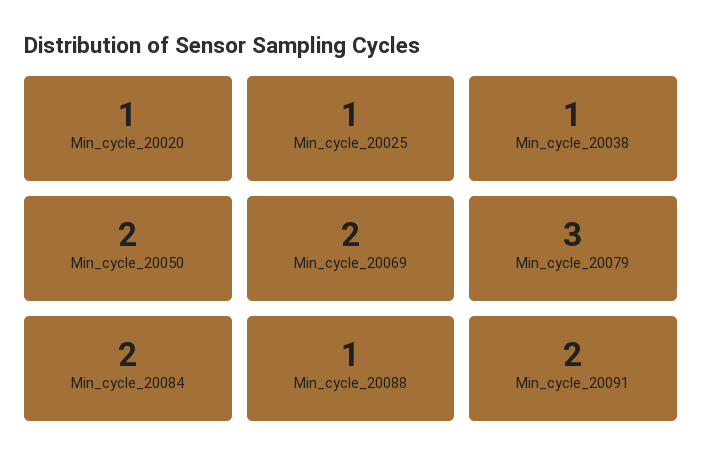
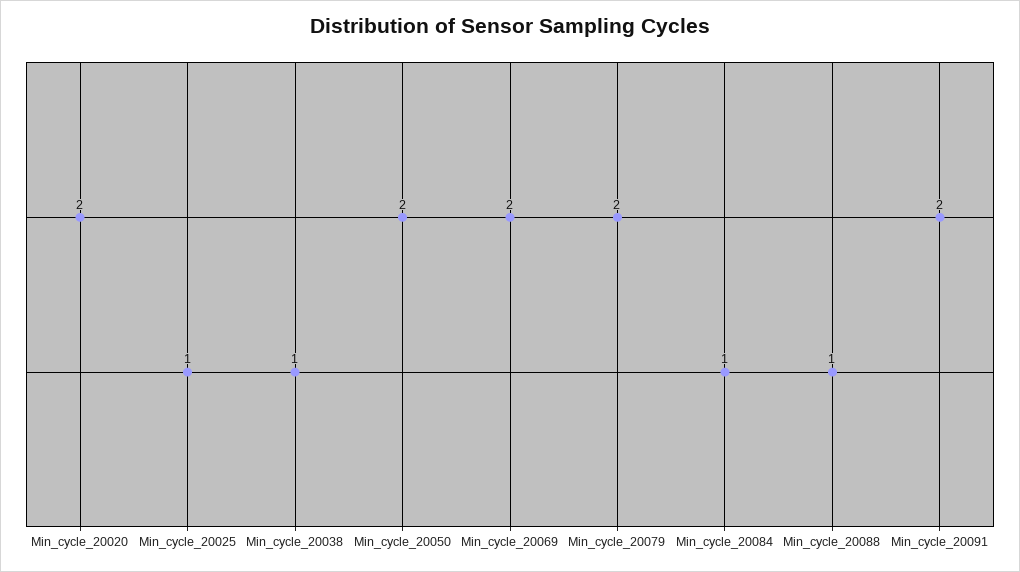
Min_cycle_20020: 1 -> 2
Min_cycle_20079: 3 -> 2
Min_cycle_20084: 2 -> 1

